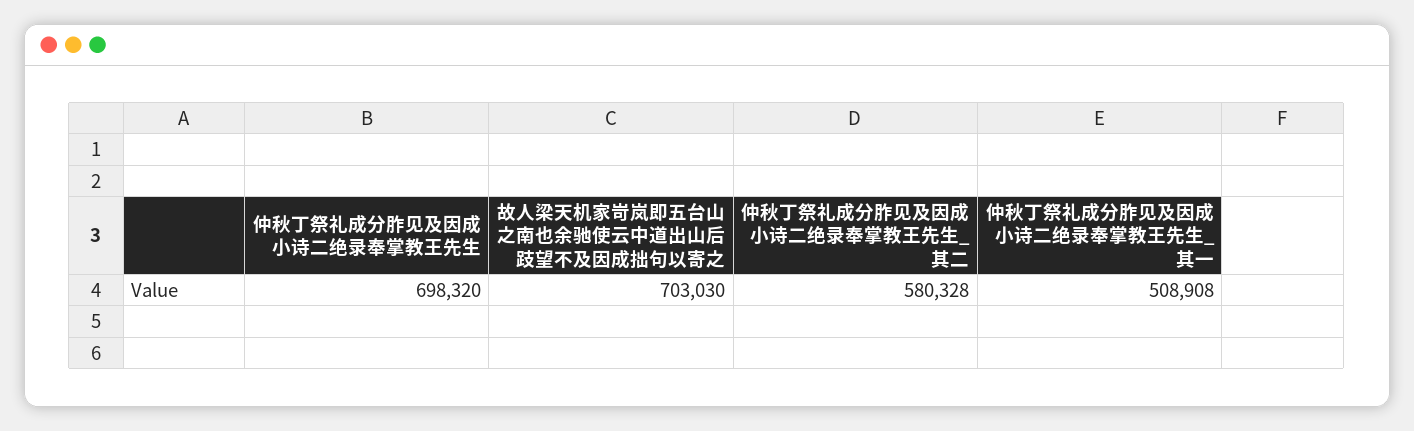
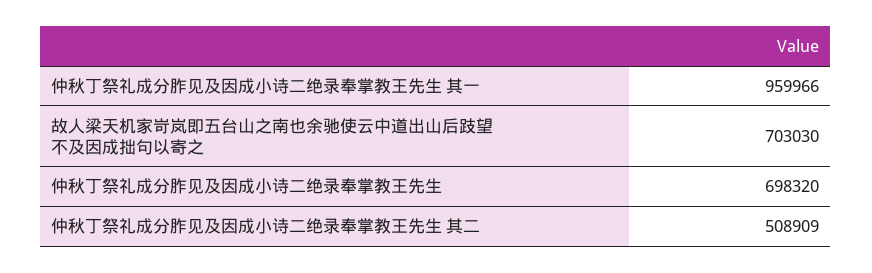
仲秋丁祭礼成分胙见及因成小诗二绝录奉掌教王先生_其二: 580328 -> 508909
仲秋丁祭礼成分胙见及因成小诗二绝录奉掌教王先生_其一: 508908 -> 959966

